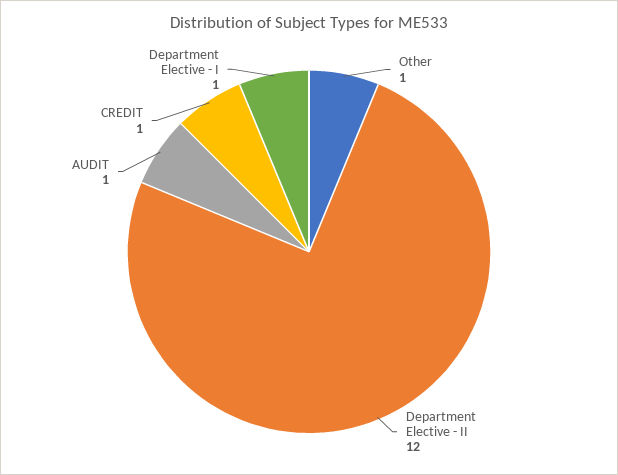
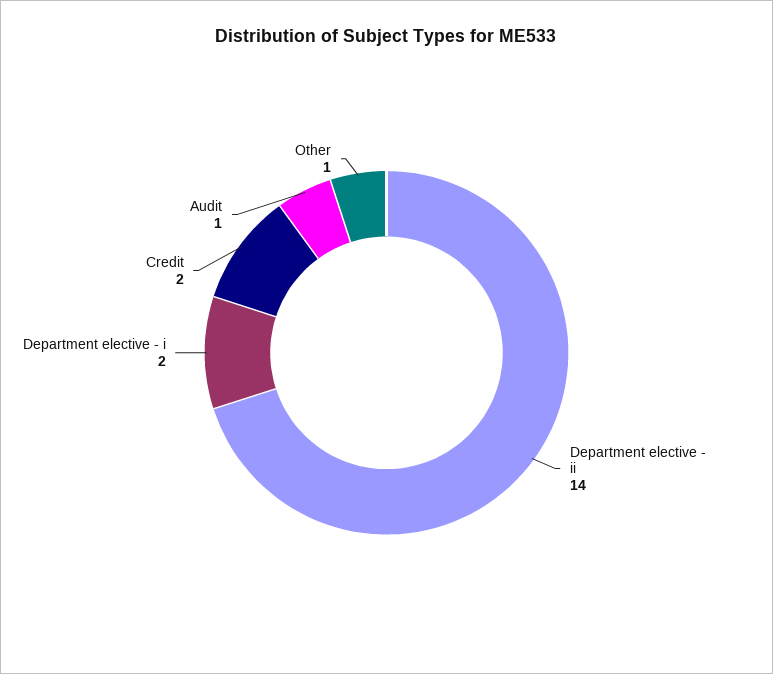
Department Elective - II: 12 -> 14
CREDIT: 1 -> 2
Department Elective - I: 1 -> 2

